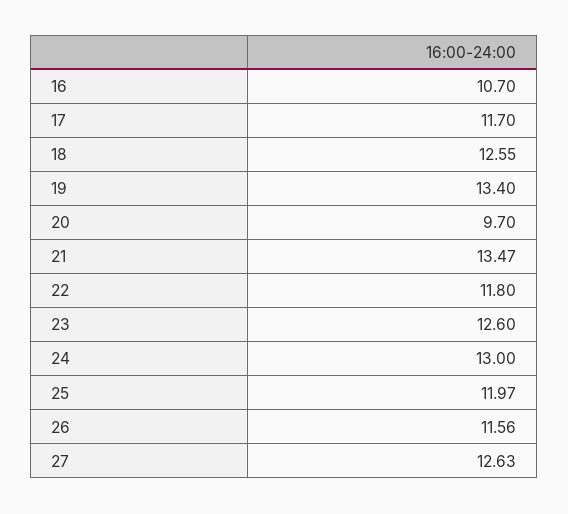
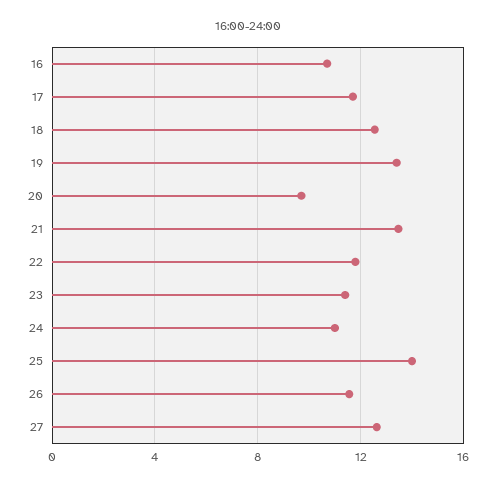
23: 12.6 -> 11.5
24: 13 -> 11
25: 11.97 -> 14

